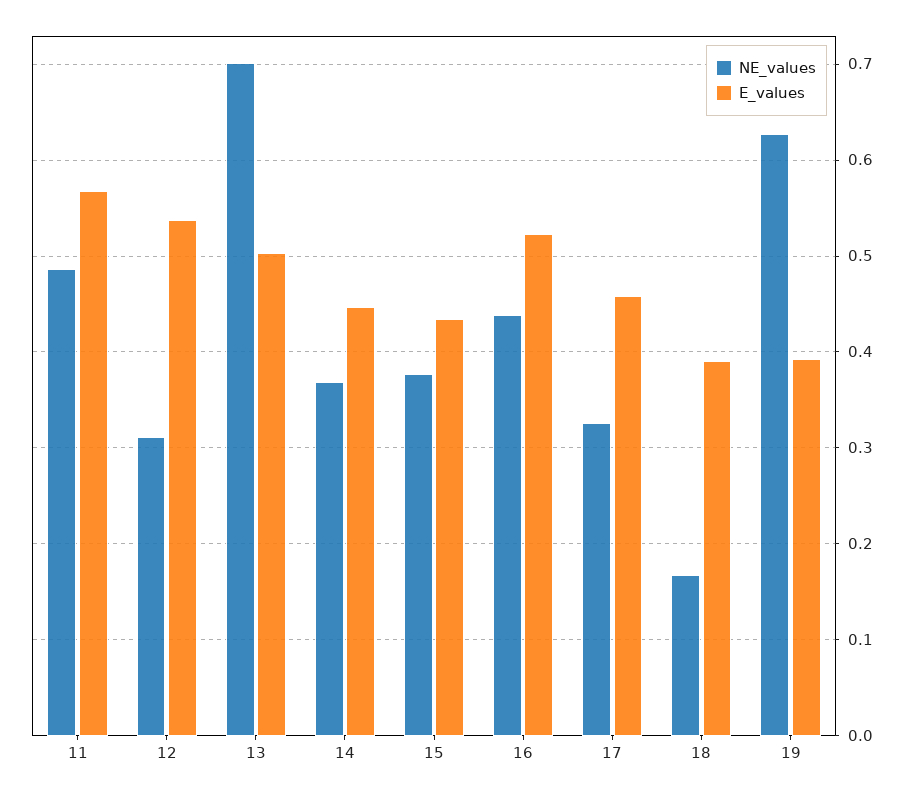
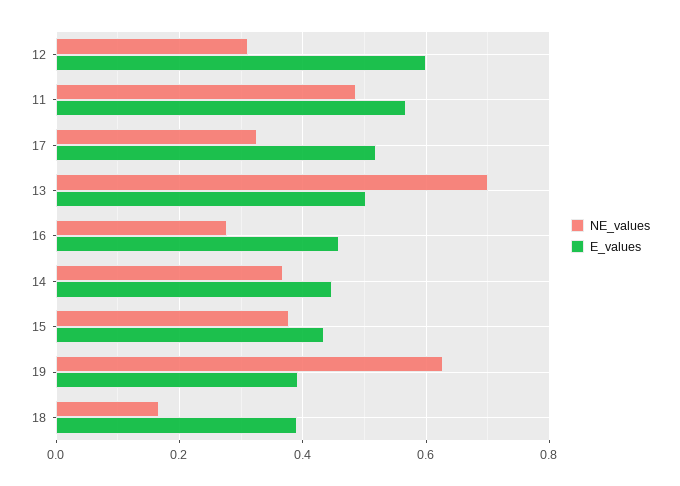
E_values, 12: 0.54 -> 0.6
NE_values, 16: 0.44 -> 0.28
E_values, 16: 0.52 -> 0.46
E_values, 17: 0.46 -> 0.52

